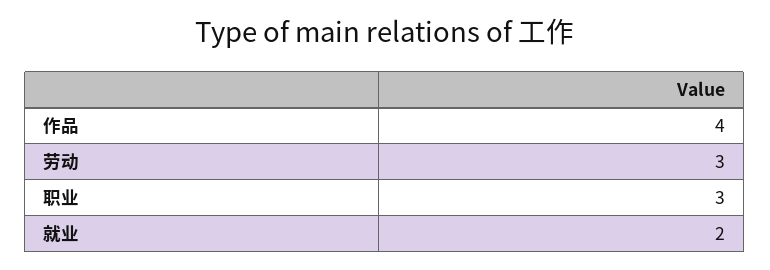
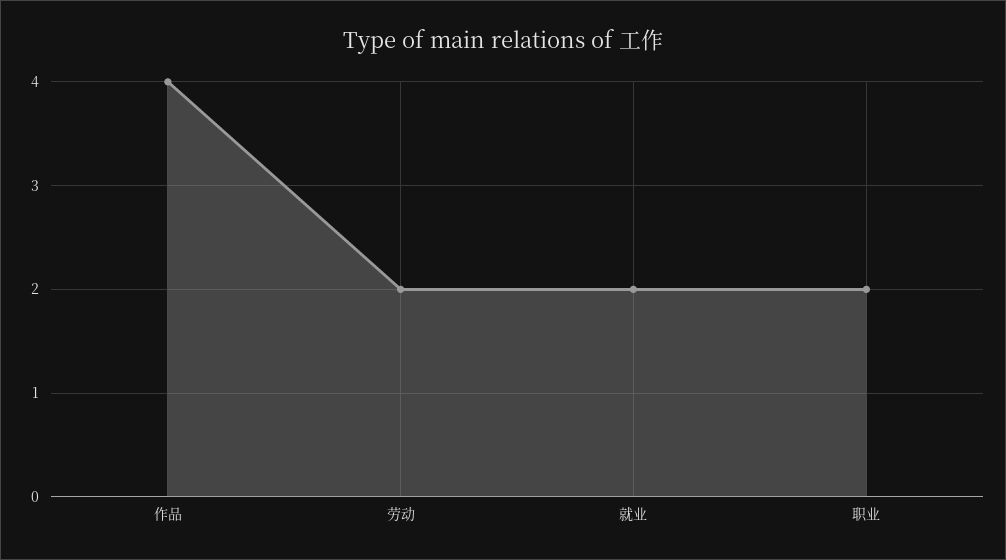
劳动: 3 -> 2
职业: 3 -> 2

